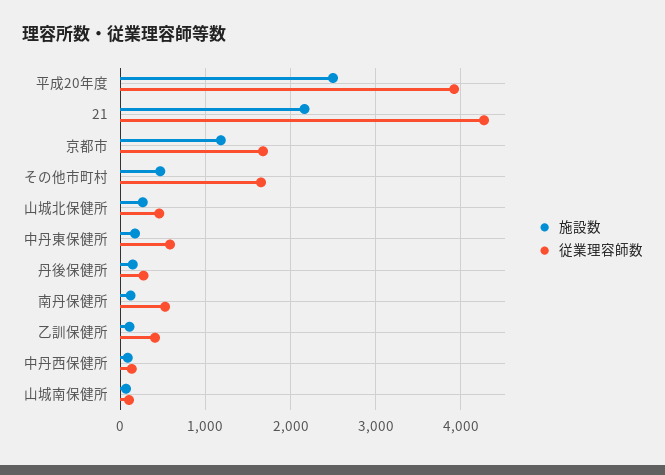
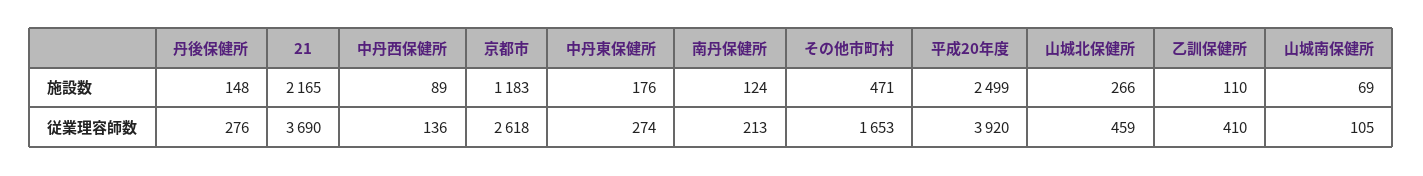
従業理容師数, 21: 4300 -> 3690
従業理容師数, 京都市: 1700 -> 2618
従業理容師数, 中丹東保健所: 600 -> 274
従業理容師数, 南丹保健所: 500 -> 213

